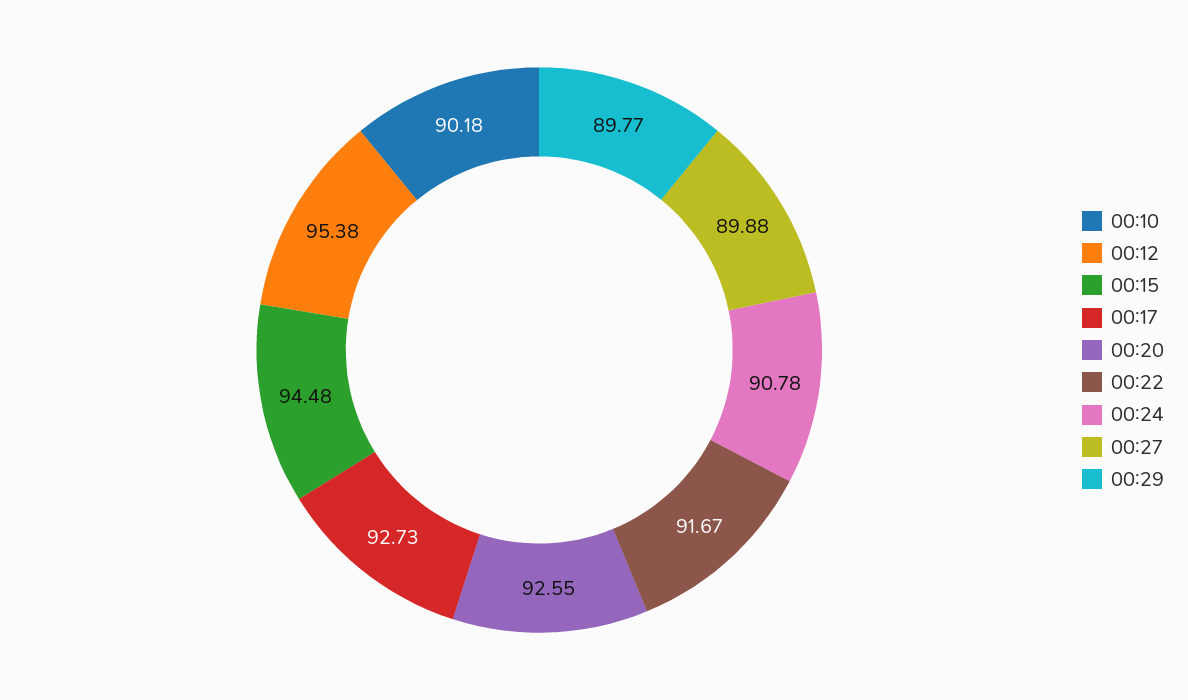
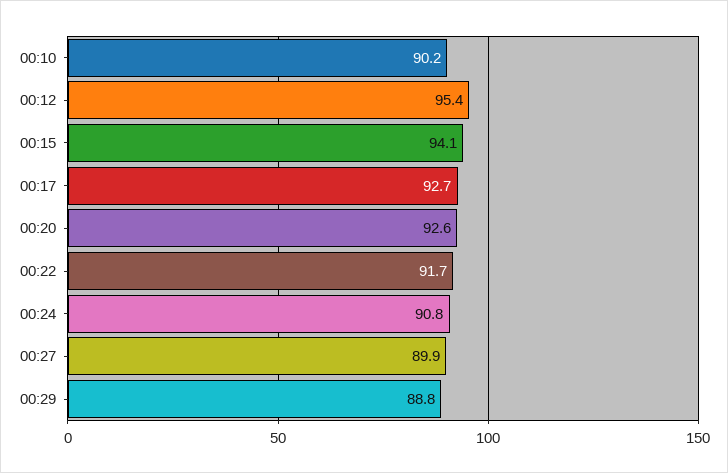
00:15: 94.48 -> 94.1
00:29: 89.77 -> 88.8

